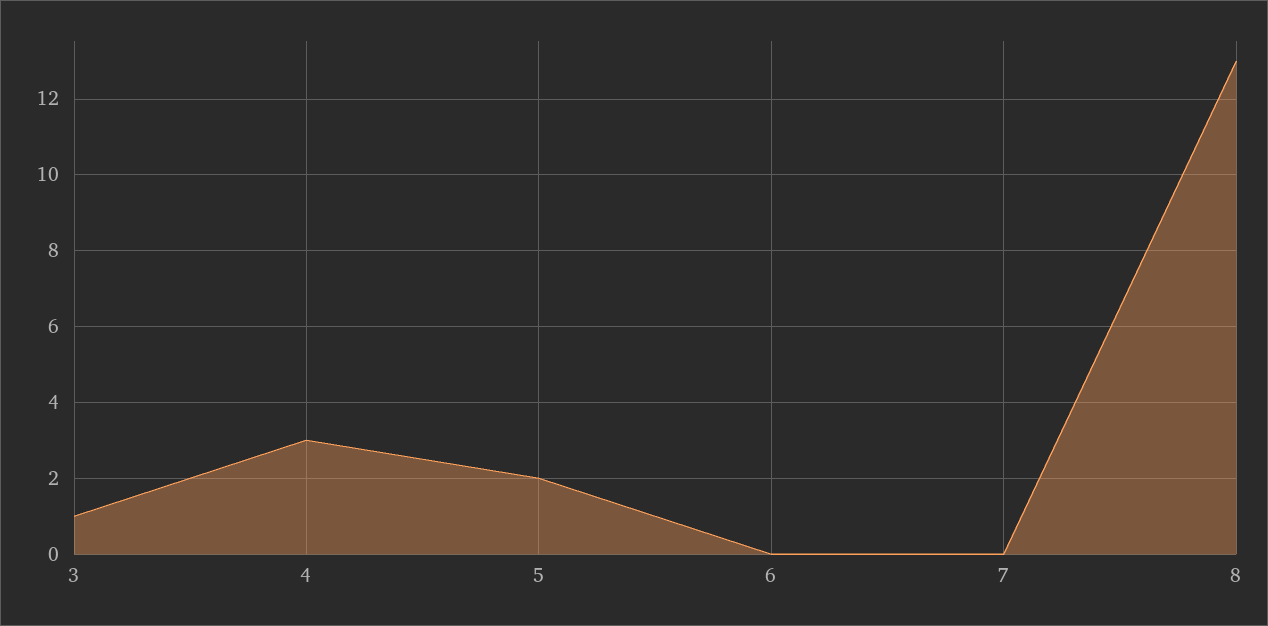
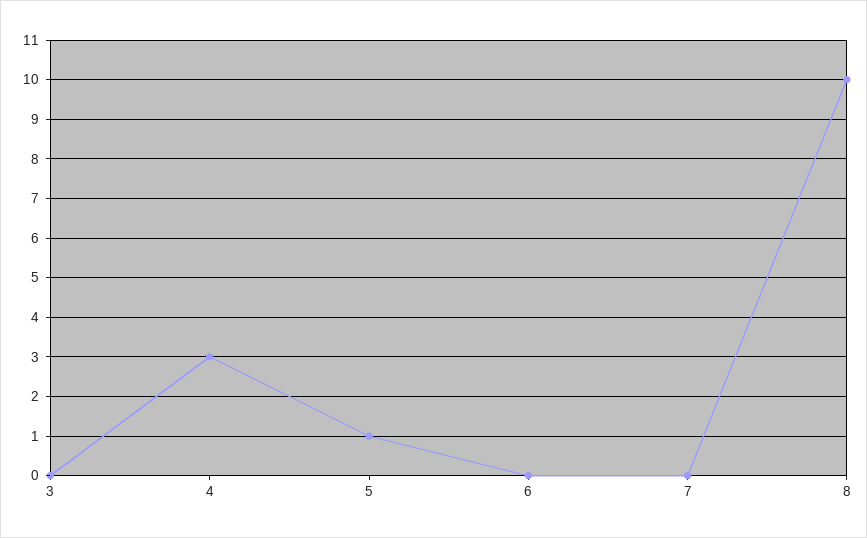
3: 1 -> 0
5: 2 -> 1
8: 13 -> 10

